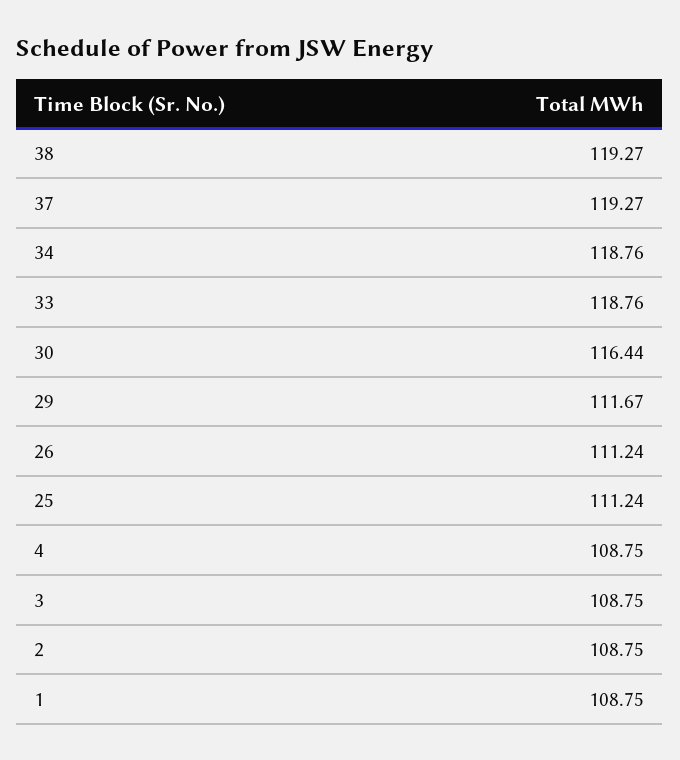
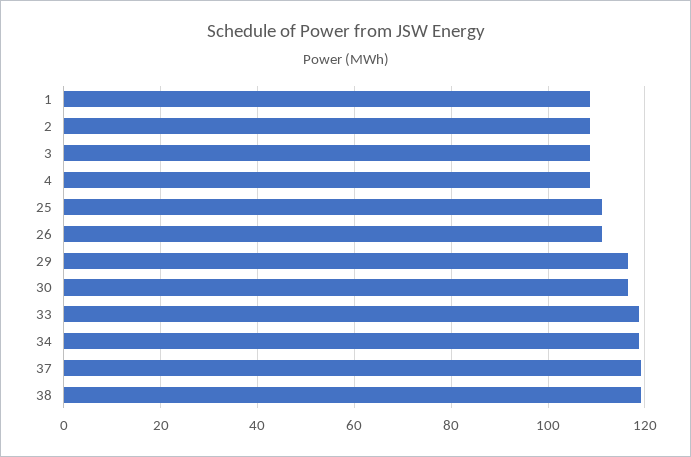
29: 111.67 -> 116

